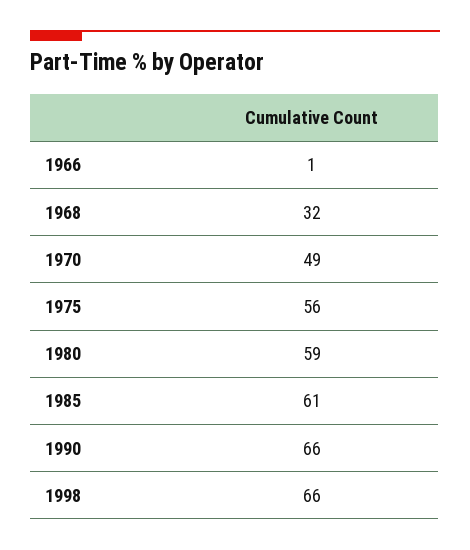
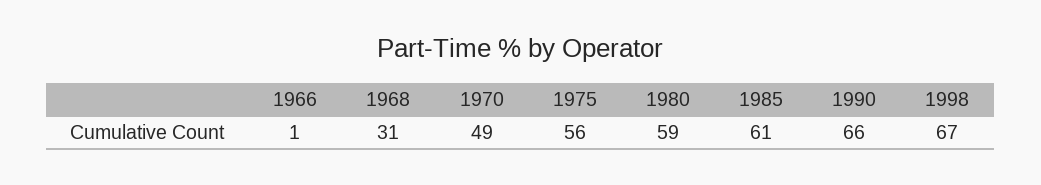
1968: 32 -> 31
1998: 66 -> 67

